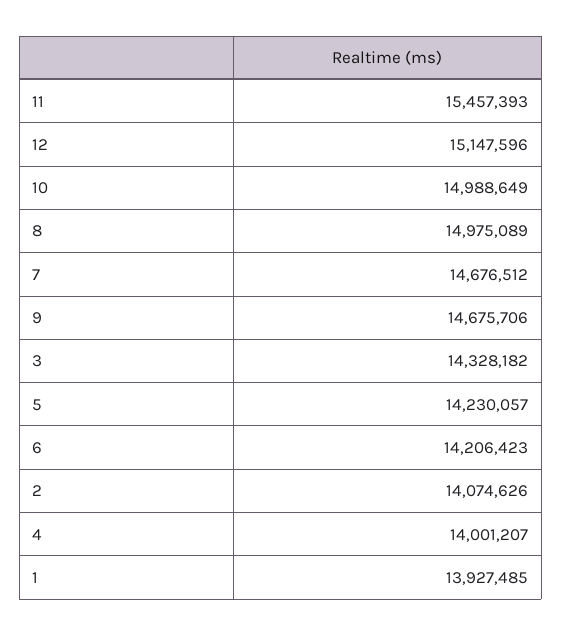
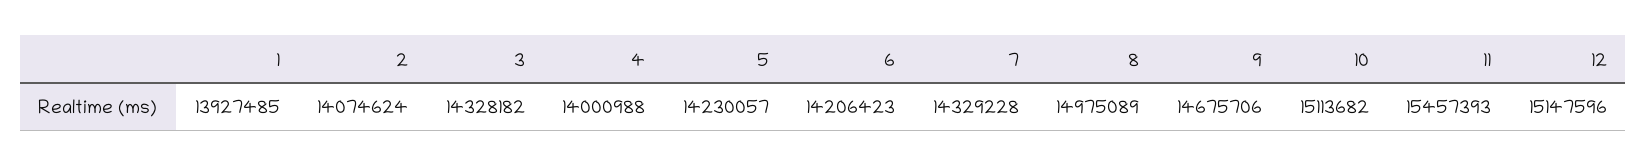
10: 14988649 -> 15113682
7: 14676512 -> 14329228
2: 14074626 -> 14074624
4: 14001207 -> 14000988

